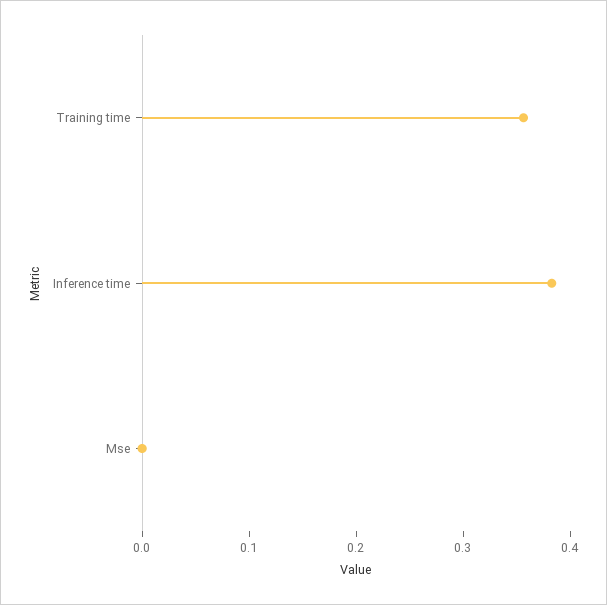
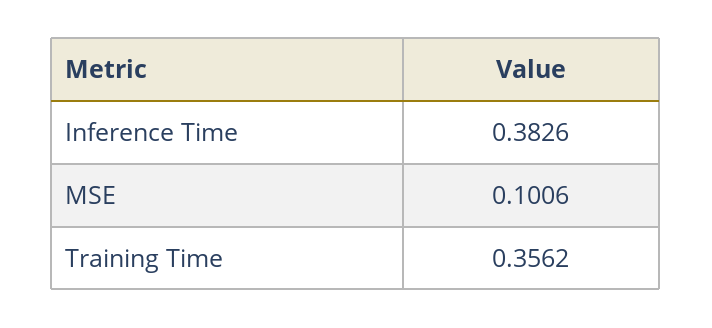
Mse: 0 -> 0.1006

